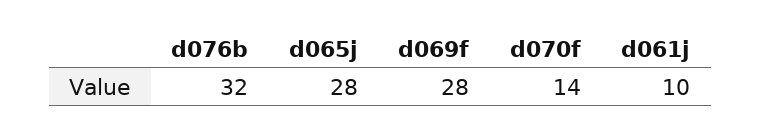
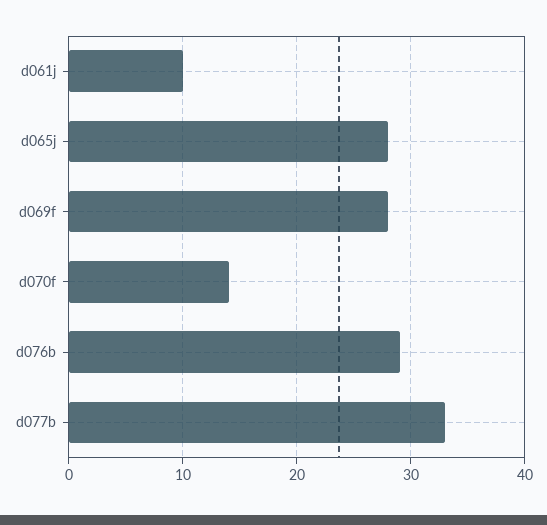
d076b: 32 -> 29
d077b: none -> 33

